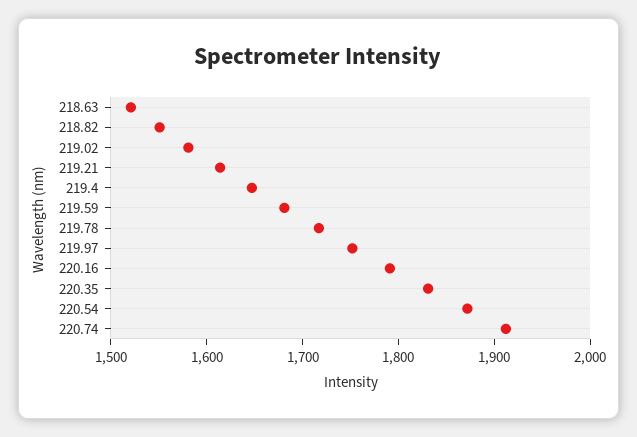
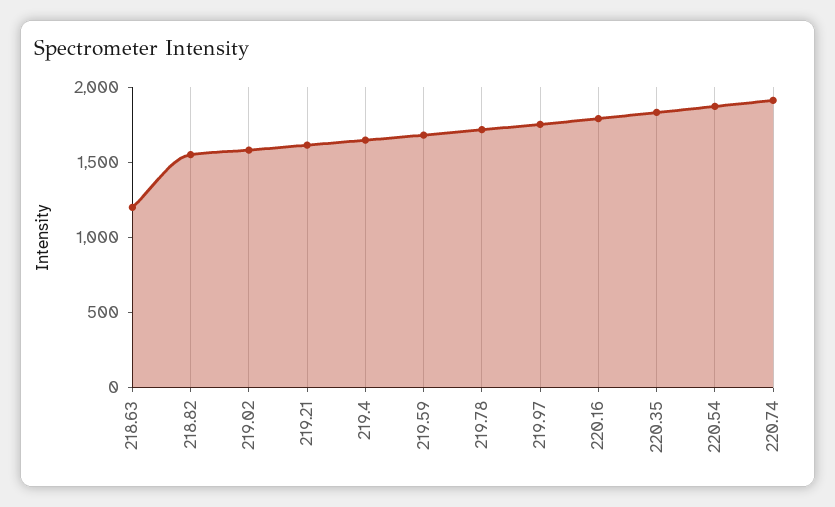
218.63: 1520 -> 1200

